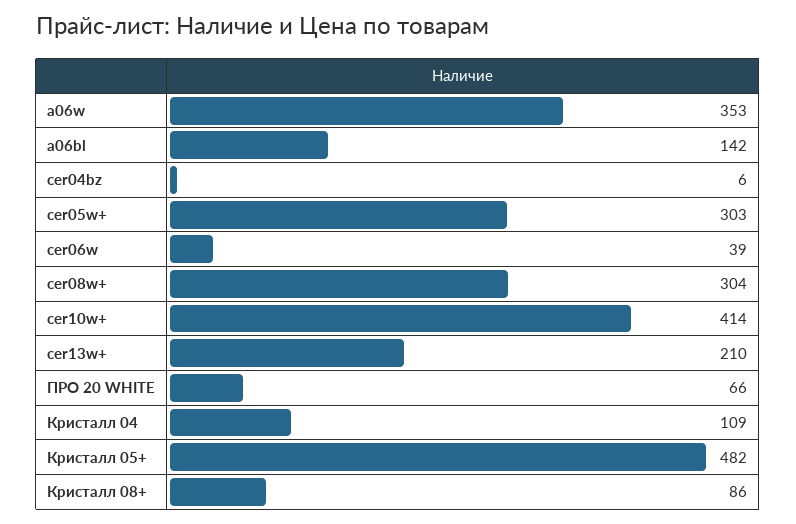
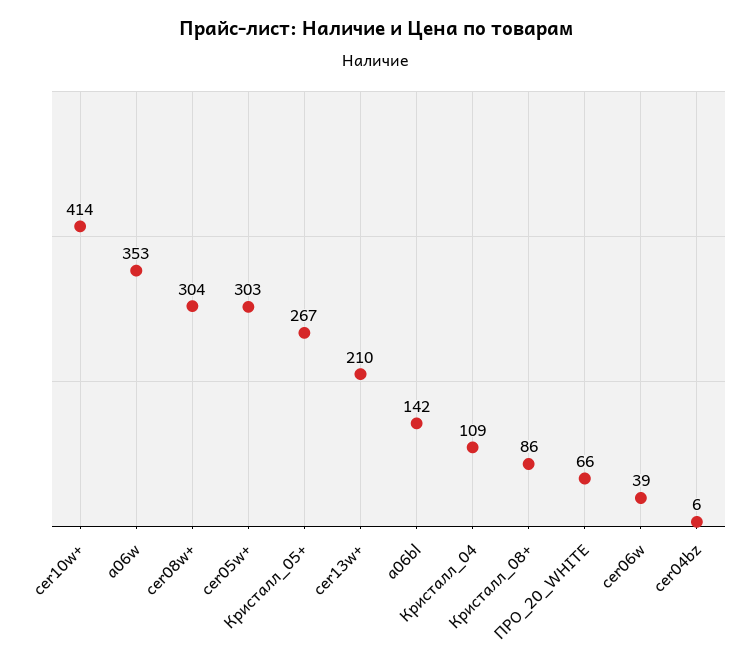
Кристалл 05+: 482 -> 267

